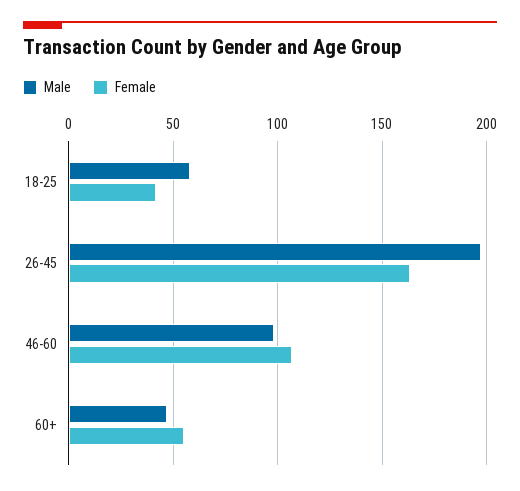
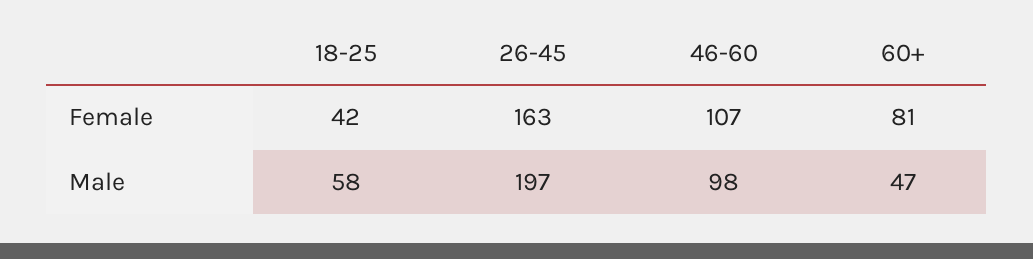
Female, 60+: 55 -> 81

